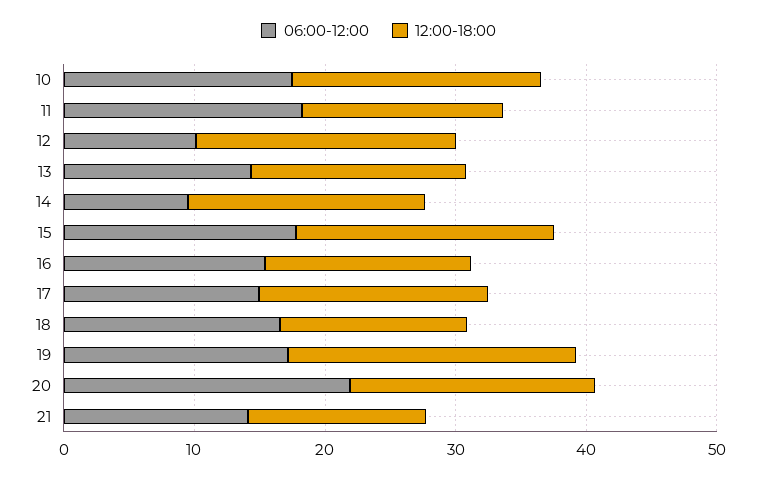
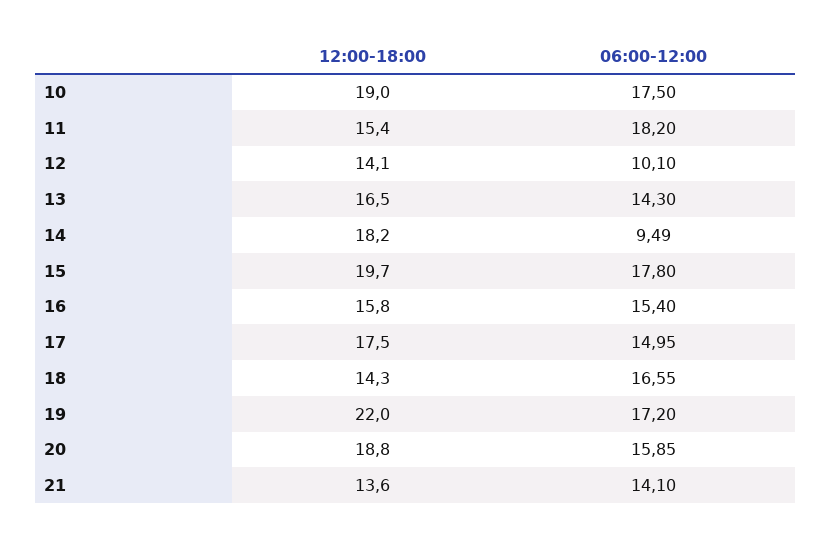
12:00-18:00, 12: 20 -> 14.1
06:00-12:00, 20: 22 -> 15.85

